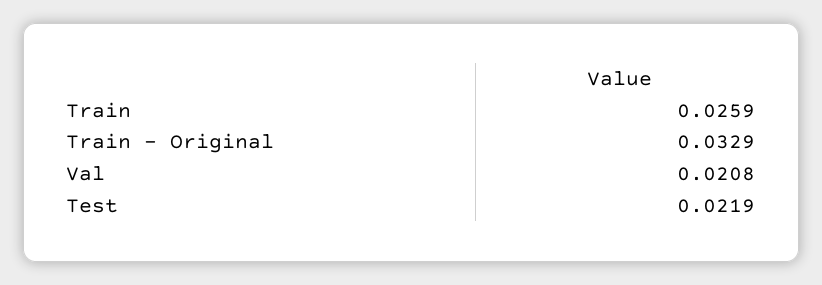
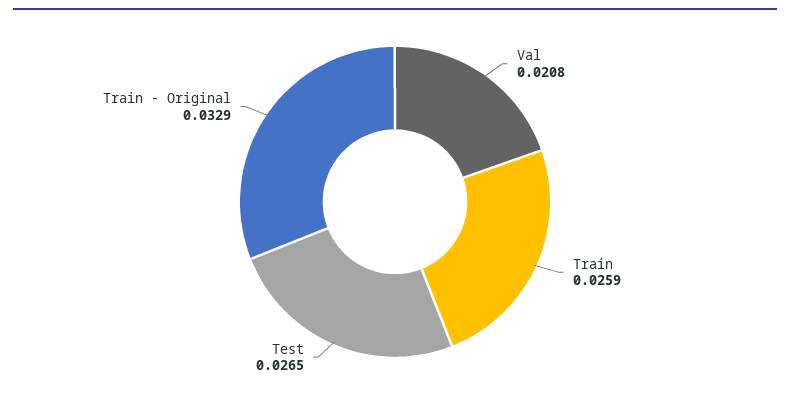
Test: 0.0219 -> 0.0265

